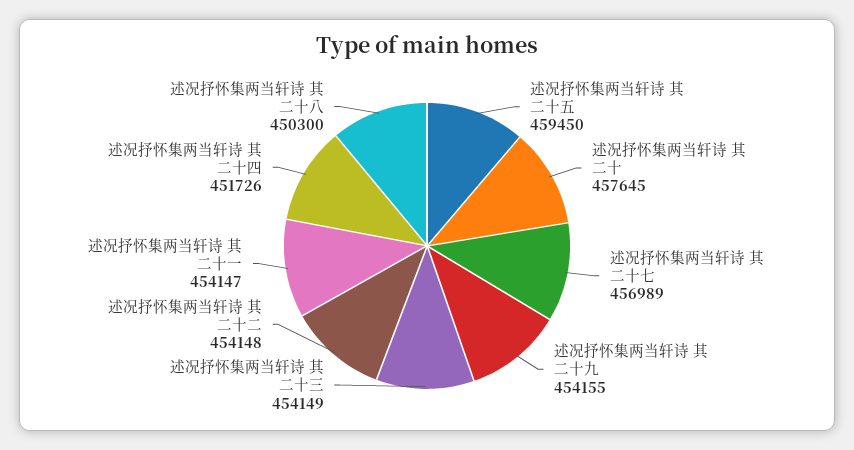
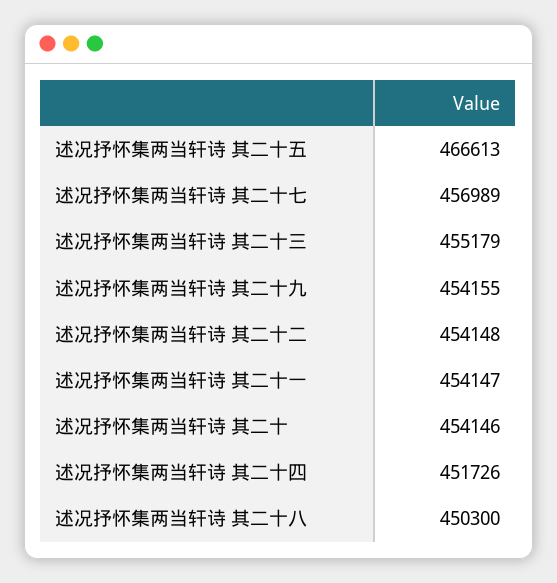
述况抒怀集两当轩诗 其二十五: 459450 -> 466613
述况抒怀集两当轩诗 其二十: 457645 -> 454146
述况抒怀集两当轩诗 其二十三: 454149 -> 455179

